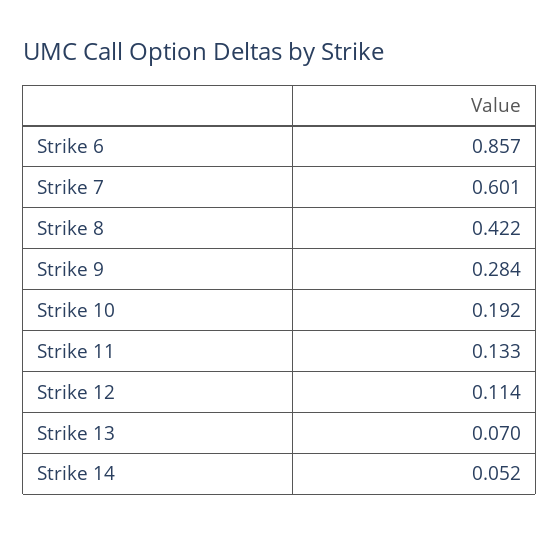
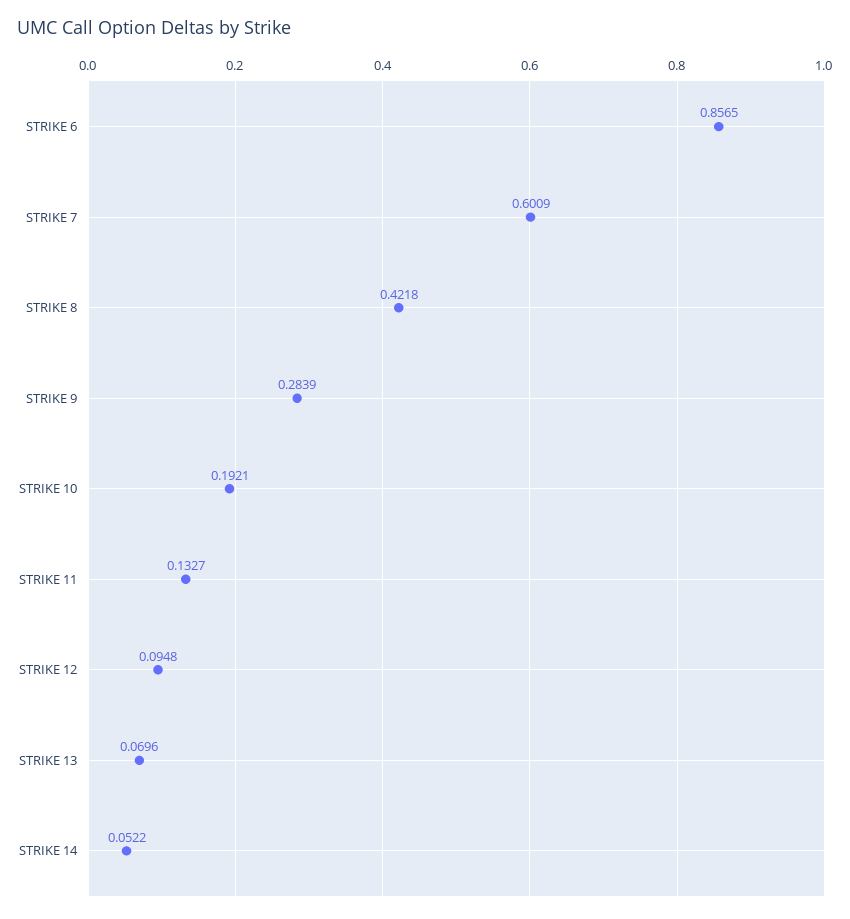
Strike 12: 0.114 -> 0.0948

